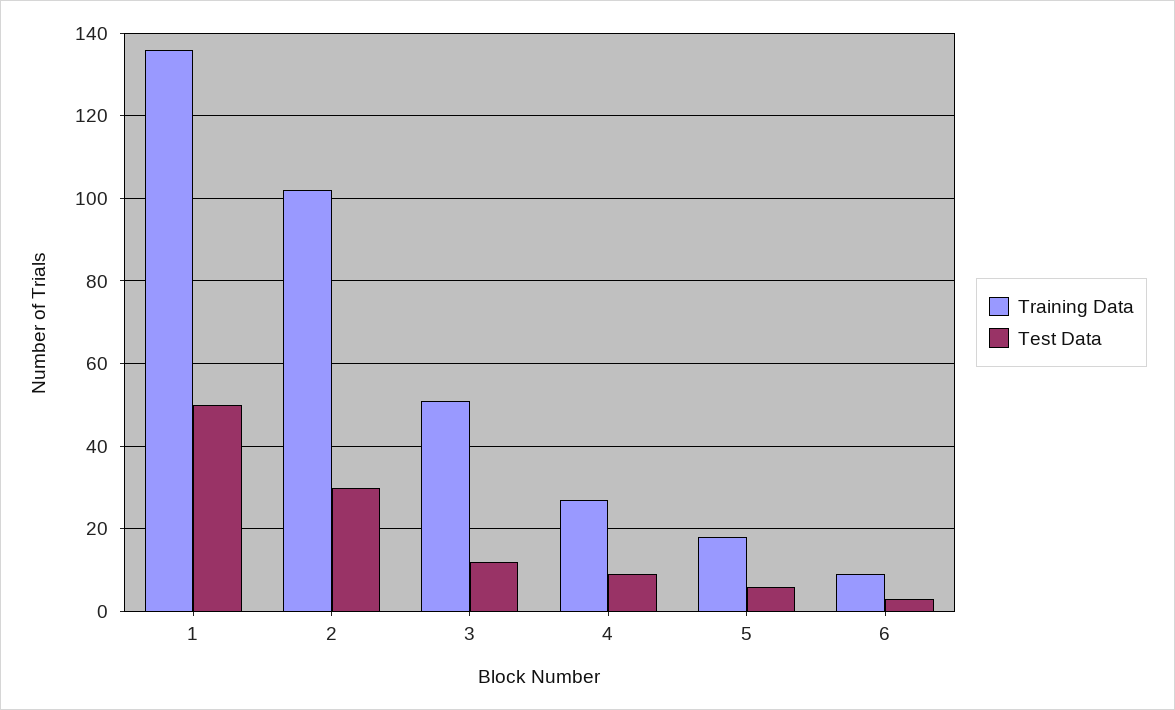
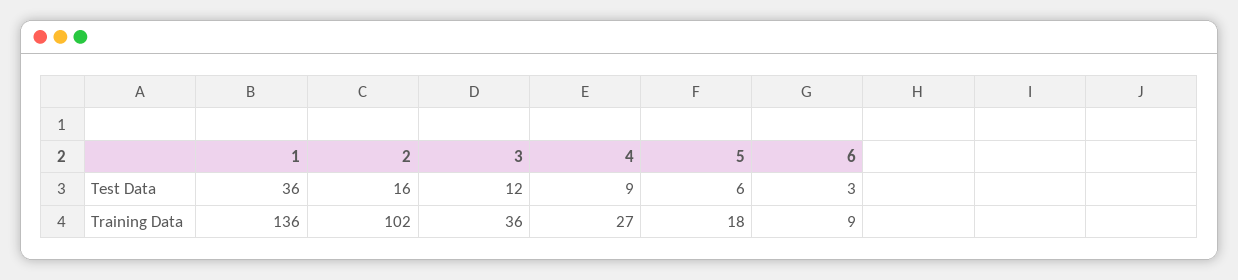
Test Data, 1: 50 -> 36
Test Data, 2: 30 -> 16
Training Data, 3: 50 -> 36

